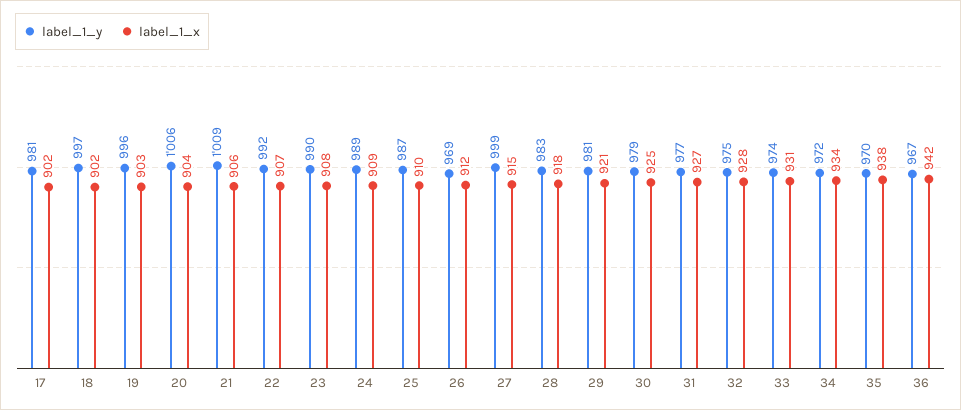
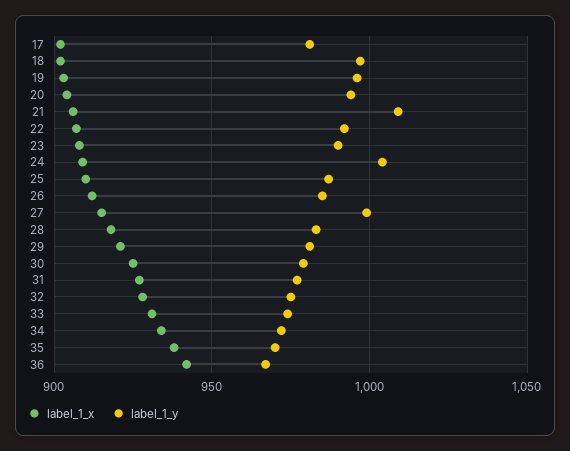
label_1_y, 20: 1006 -> 995
label_1_y, 24: 989 -> 1005
label_1_y, 26: 969 -> 985

